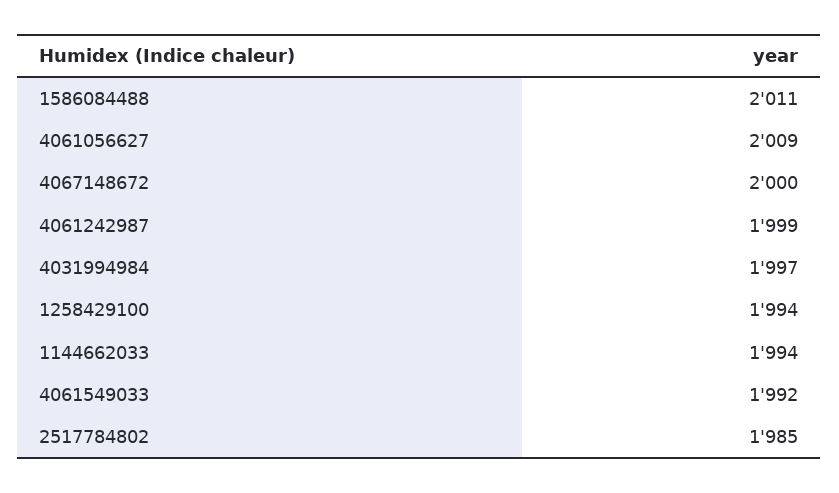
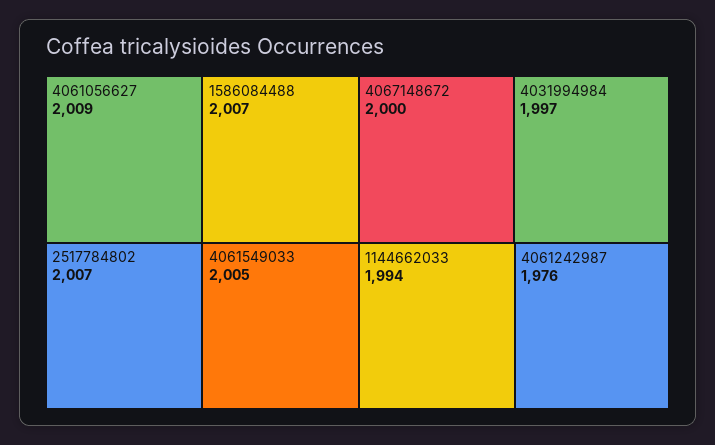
1586084488: 2011 -> 2007
4061242987: 1999 -> 1976
1258429100: 1994 -> none
4061549033: 1992 -> 2005
2517784802: 1985 -> 2007

